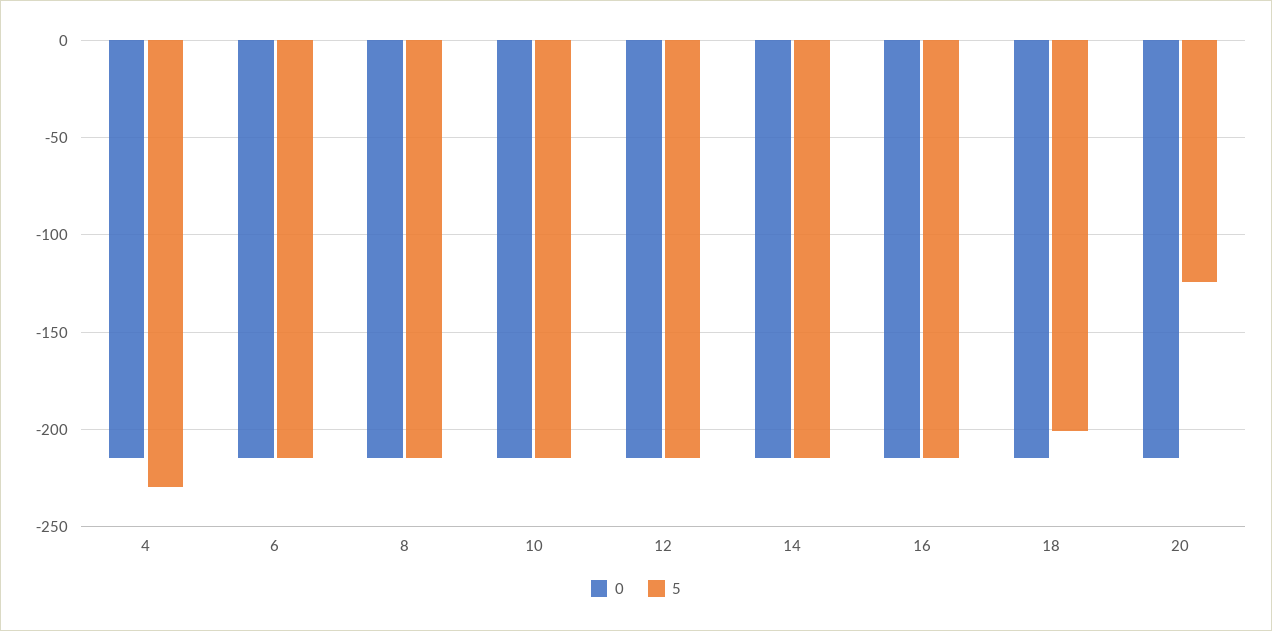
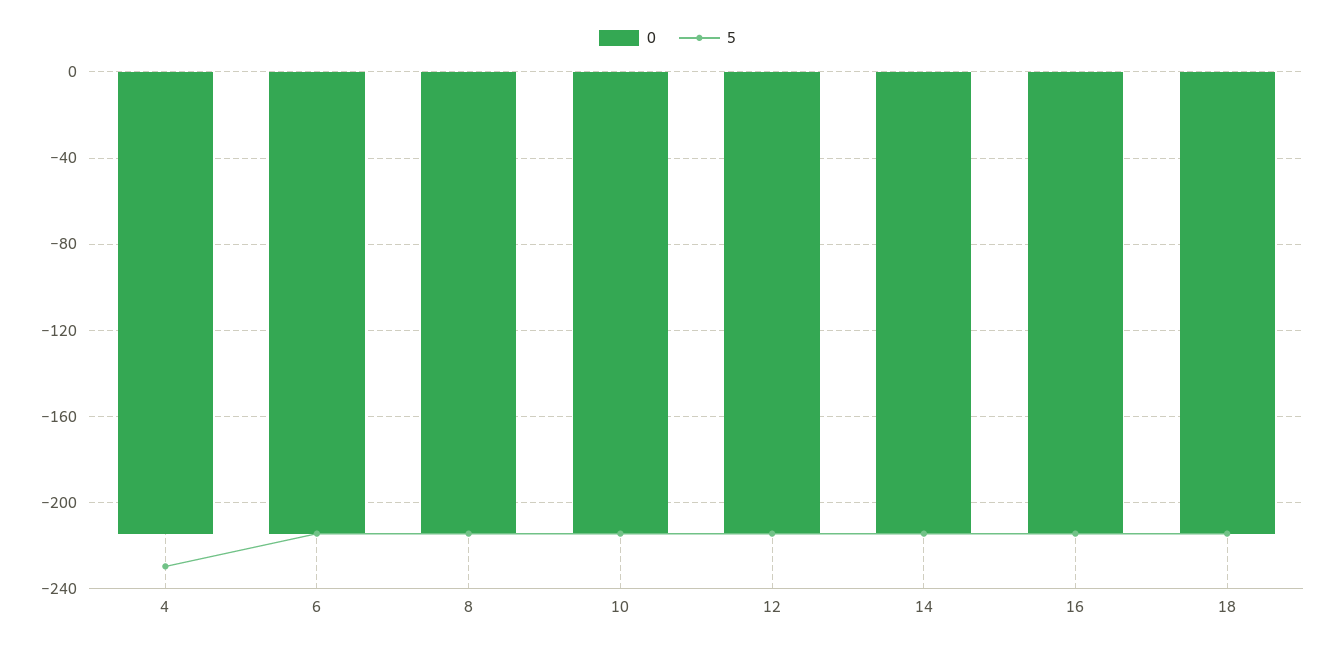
5, 18: -200 -> -215
0, 20: -215 -> none
5, 20: -125 -> none

